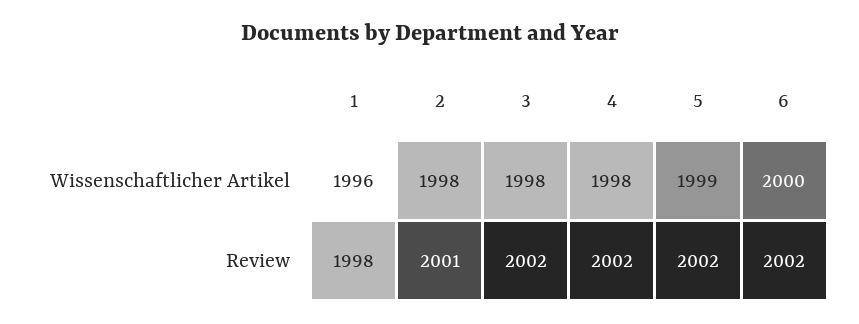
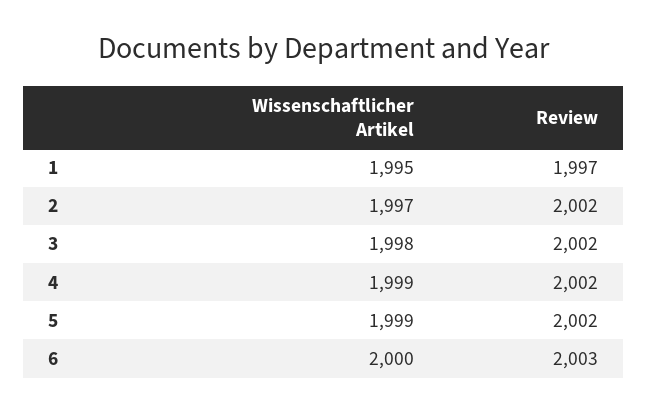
1, Wissenschaftlicher Artikel: 1996 -> 1995
2, Wissenschaftlicher Artikel: 1998 -> 1997
4, Wissenschaftlicher Artikel: 1998 -> 1999
1, Review: 1998 -> 1997
2, Review: 2001 -> 2002
6, Review: 2002 -> 2003

